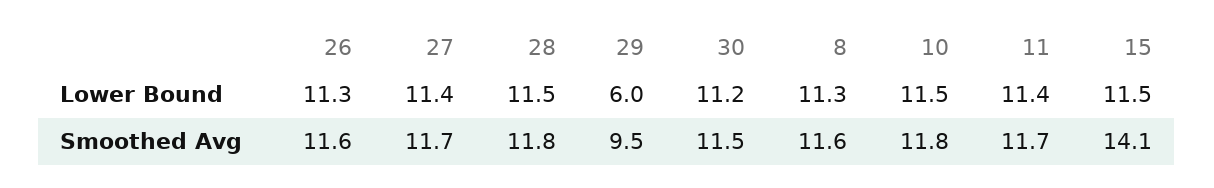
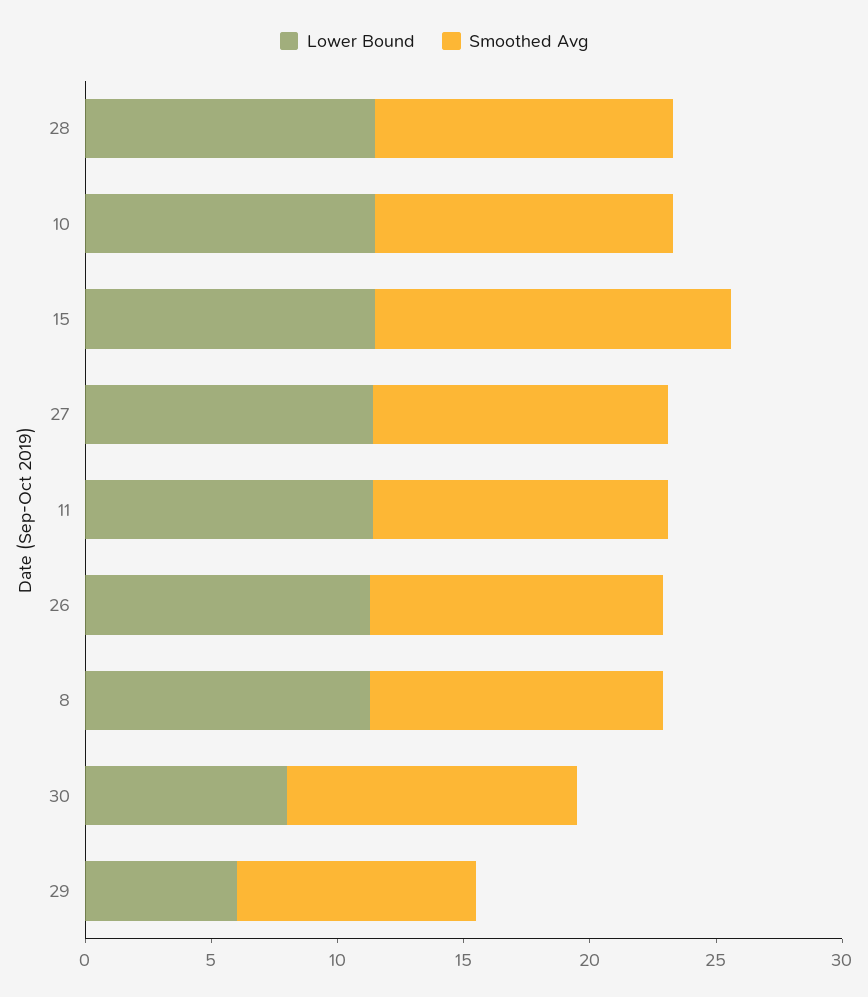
Lower Bound, 30: 11.2 -> 8

